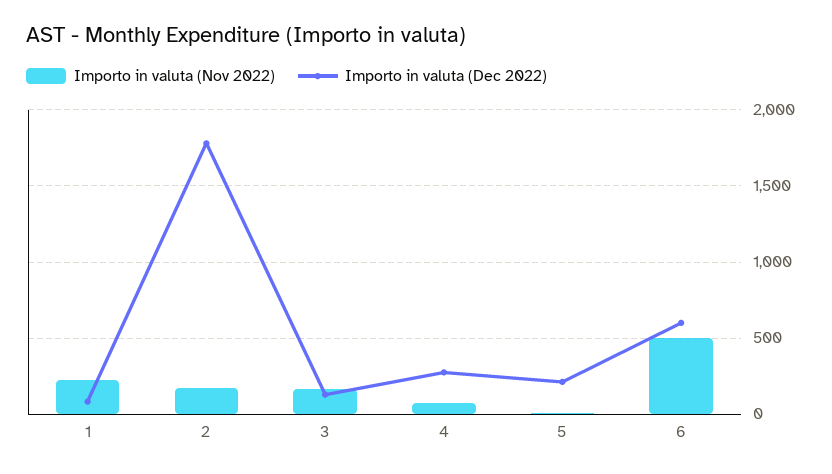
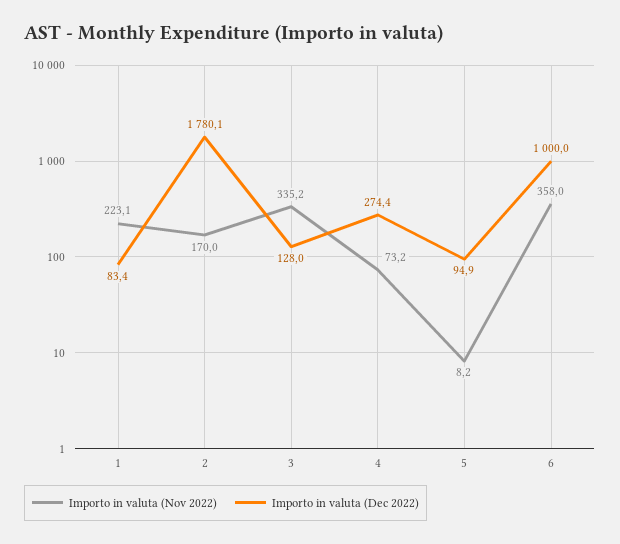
Importo in valuta (Nov 2022), 3: 150 -> 335.2
Importo in valuta (Dec 2022), 5: 200 -> 94.9
Importo in valuta (Nov 2022), 6: 500 -> 358
Importo in valuta (Dec 2022), 6: 600 -> 1000

